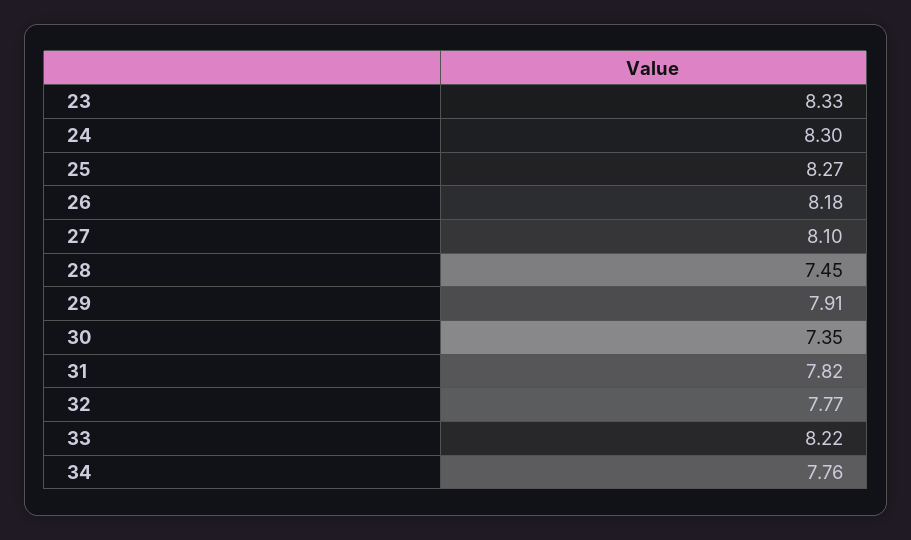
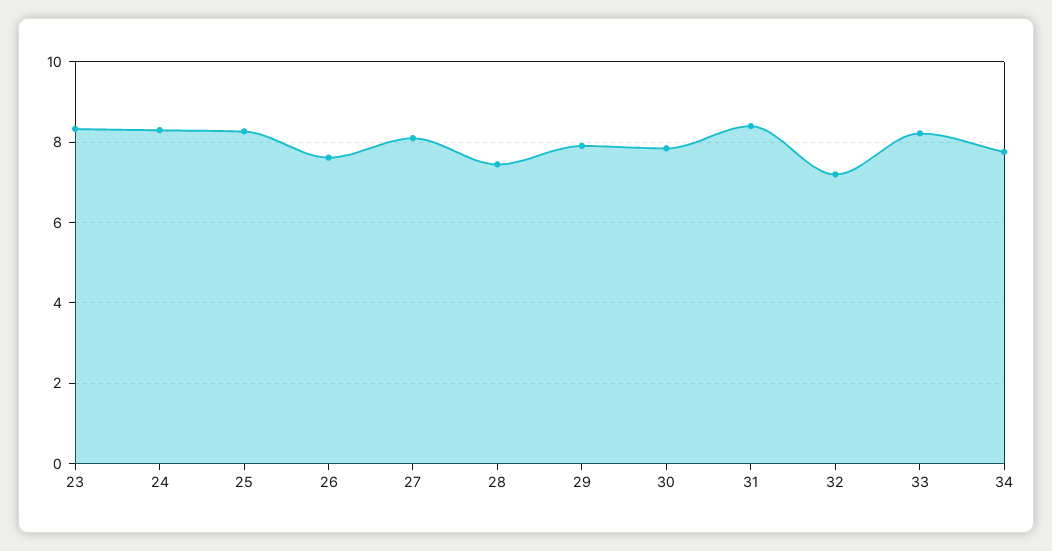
26: 8.18 -> 7.6
30: 7.35 -> 7.8
31: 7.82 -> 8.4
32: 7.77 -> 7.2

